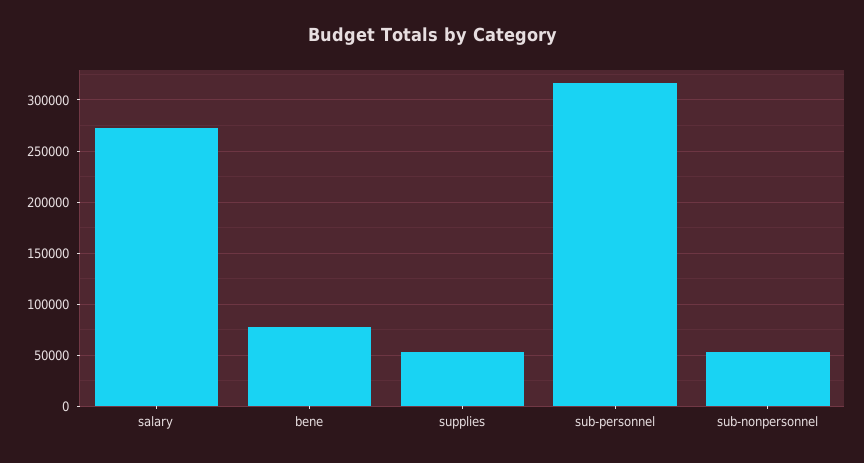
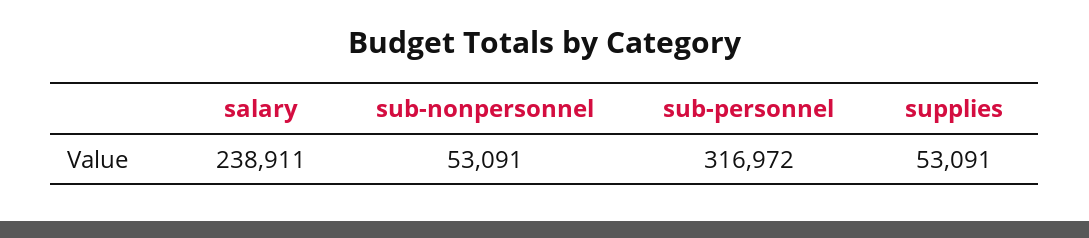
salary: 270000 -> 238911
bene: 80000 -> none

